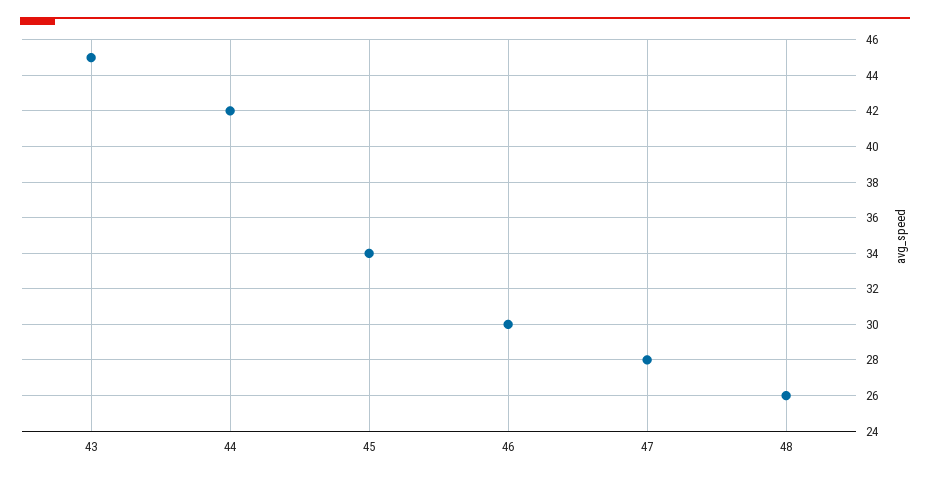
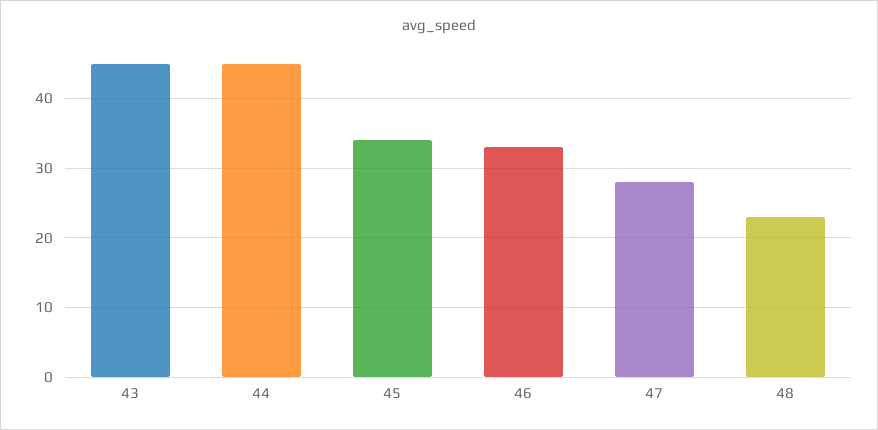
44: 42 -> 45
46: 30 -> 33
48: 26 -> 23

